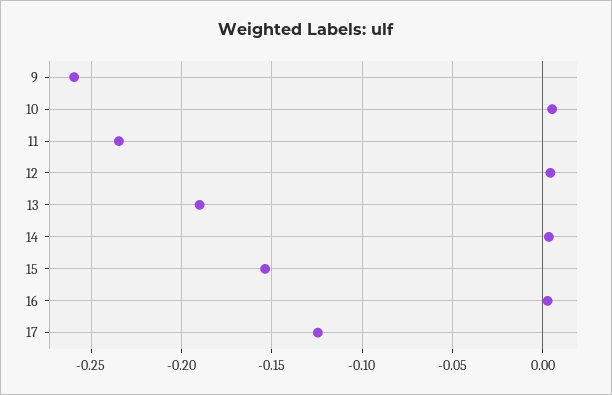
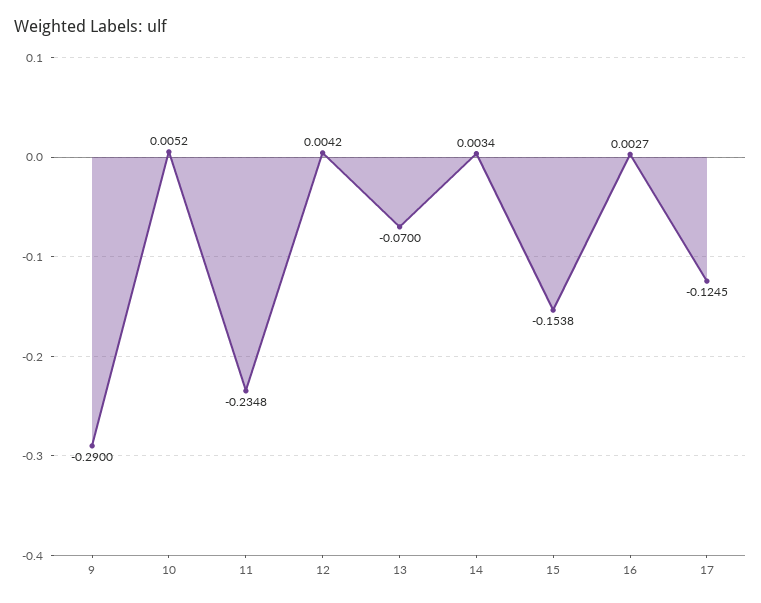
9: -0.26 -> -0.29
13: -0.19 -> -0.07

